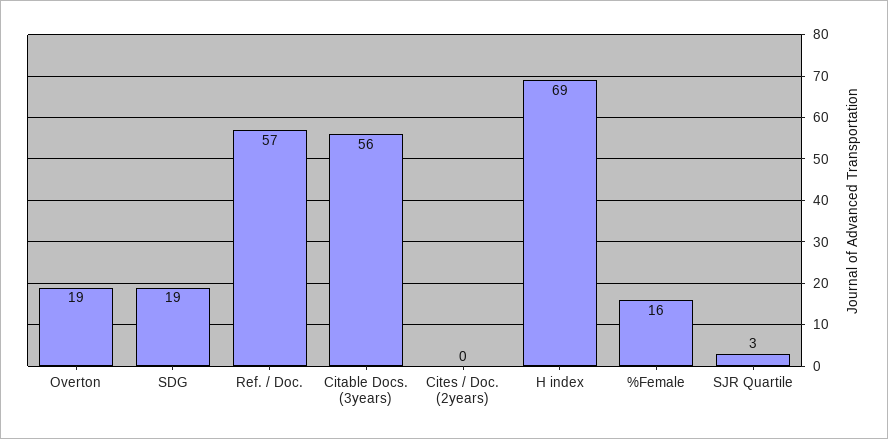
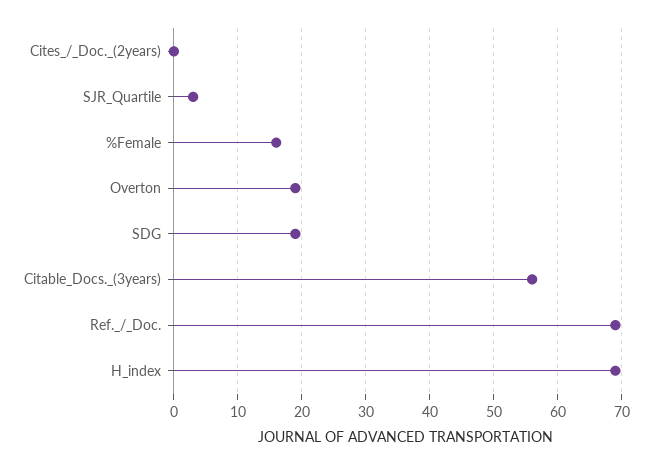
Ref. / Doc.: 57 -> 69

